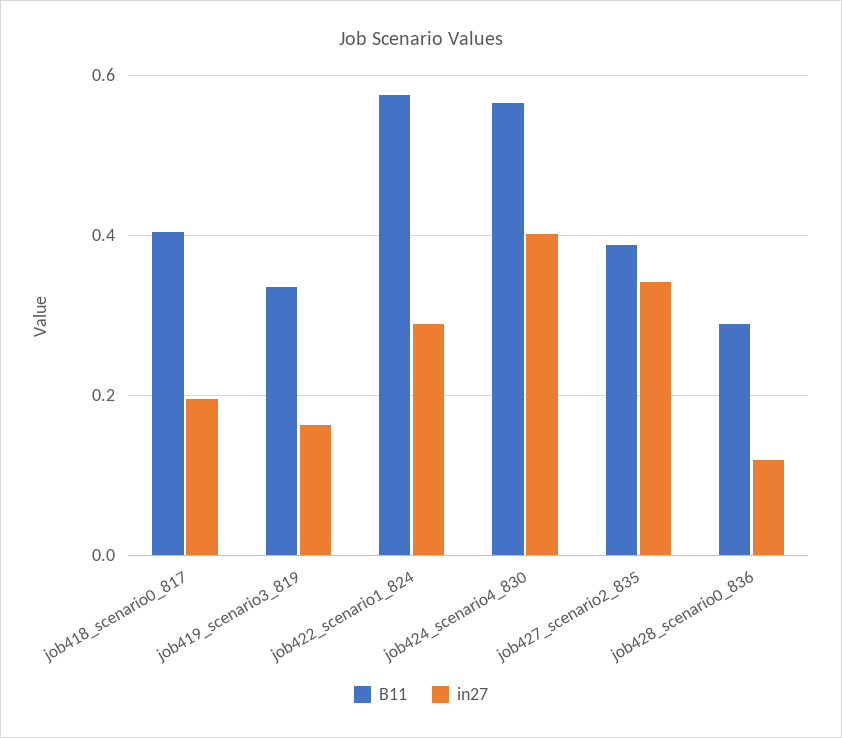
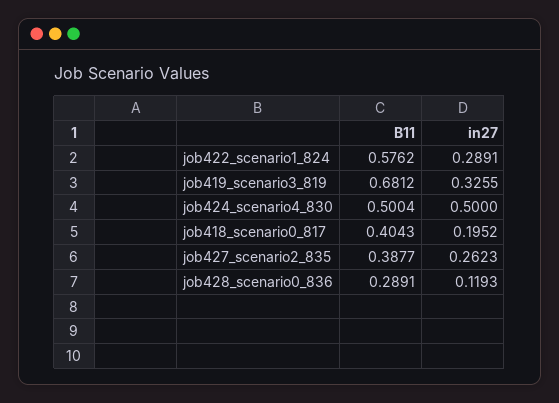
B11, job419_scenario3_819: 0.34 -> 0.6812
in27, job419_scenario3_819: 0.16 -> 0.3255
B11, job424_scenario4_830: 0.56 -> 0.5004
in27, job424_scenario4_830: 0.4 -> 0.5
in27, job427_scenario2_835: 0.34 -> 0.2623

